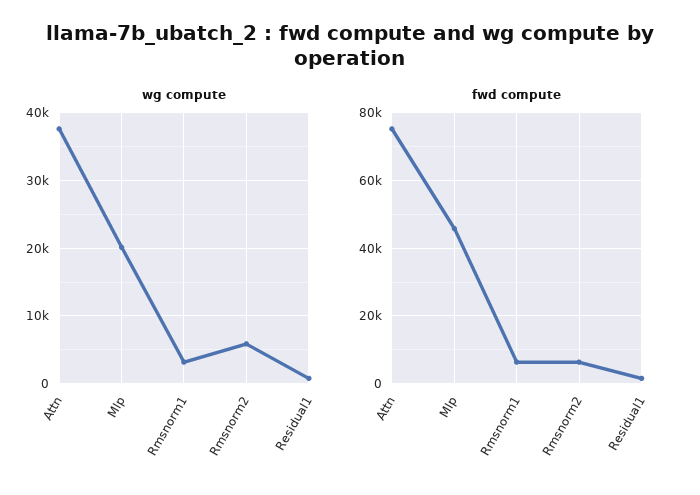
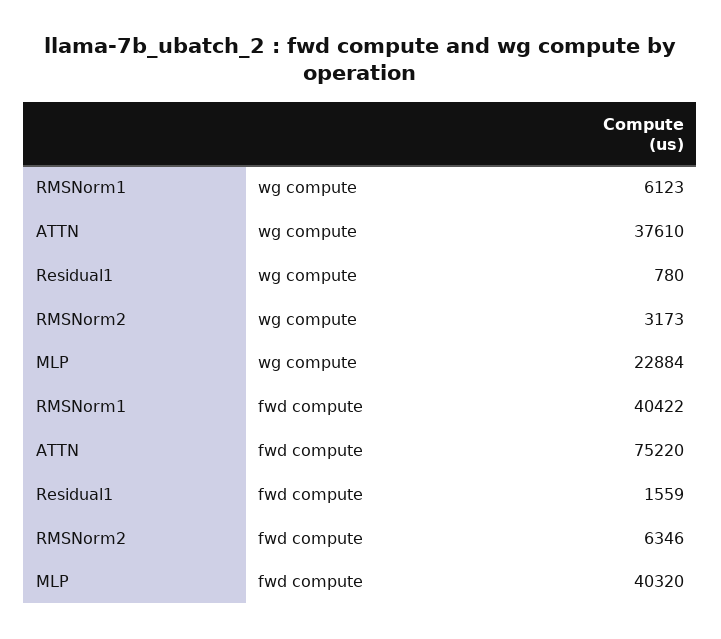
wg compute, Mlp: 20000 -> 22884
wg compute, Rmsnorm1: 3000 -> 6123
wg compute, Rmsnorm2: 6000 -> 3173
fwd compute, Mlp: 46000 -> 40320
fwd compute, Rmsnorm1: 6000 -> 40422

